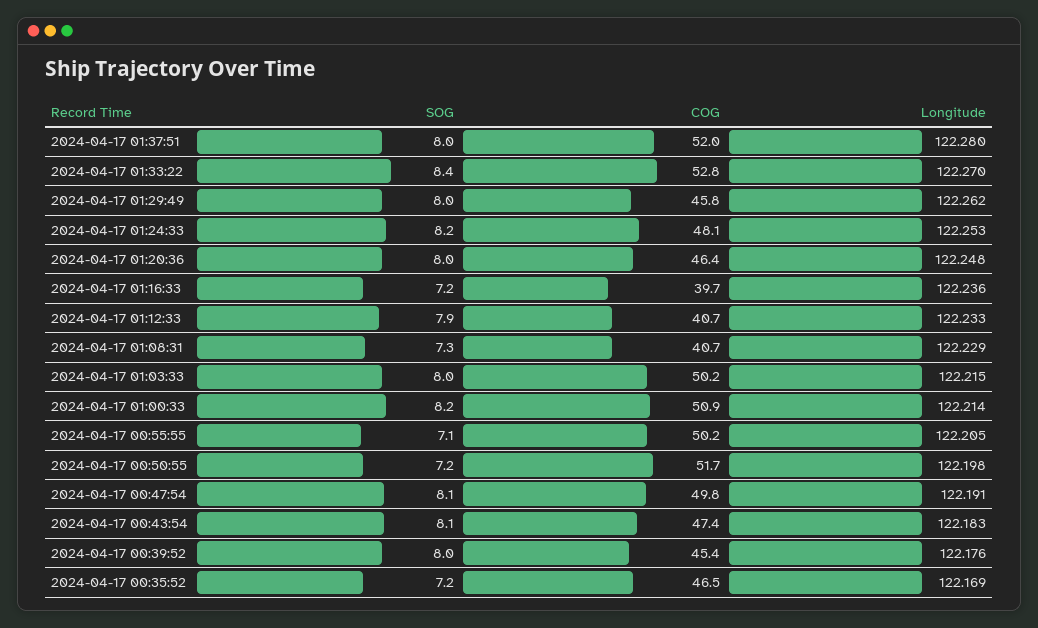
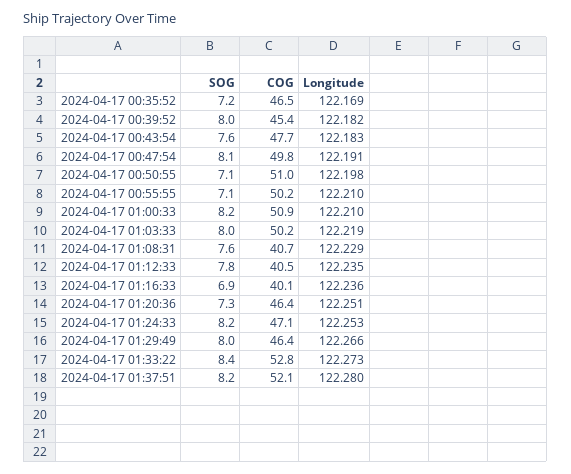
SOG, 2024-04-17 01:37:51: 8 -> 8.2
COG, 2024-04-17 01:37:51: 52 -> 52.1
Longitude, 2024-04-17 01:33:22: 122.27 -> 122.273
COG, 2024-04-17 01:29:49: 45.8 -> 46.4
Longitude, 2024-04-17 01:29:49: 122.262 -> 122.266
COG, 2024-04-17 01:24:33: 48.1 -> 47.1
SOG, 2024-04-17 01:20:36: 8 -> 7.3
Longitude, 2024-04-17 01:20:36: 122.248 -> 122.251
SOG, 2024-04-17 01:16:33: 7.2 -> 6.9
COG, 2024-04-17 01:16:33: 39.7 -> 40.1
SOG, 2024-04-17 01:12:33: 7.9 -> 7.8
COG, 2024-04-17 01:12:33: 40.7 -> 40.5
Longitude, 2024-04-17 01:12:33: 122.233 -> 122.235
SOG, 2024-04-17 01:08:31: 7.3 -> 7.6
Longitude, 2024-04-17 01:03:33: 122.215 -> 122.219
Longitude, 2024-04-17 01:00:33: 122.214 -> 122.21
Longitude, 2024-04-17 00:55:55: 122.205 -> 122.21
SOG, 2024-04-17 00:50:55: 7.2 -> 7.1
COG, 2024-04-17 00:50:55: 51.7 -> 51
SOG, 2024-04-17 00:43:54: 8.1 -> 7.6
COG, 2024-04-17 00:43:54: 47.4 -> 47.7
Longitude, 2024-04-17 00:39:52: 122.176 -> 122.182

